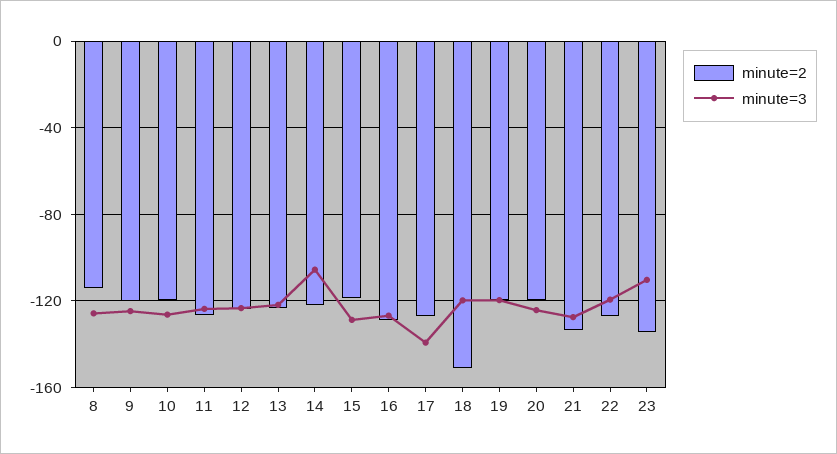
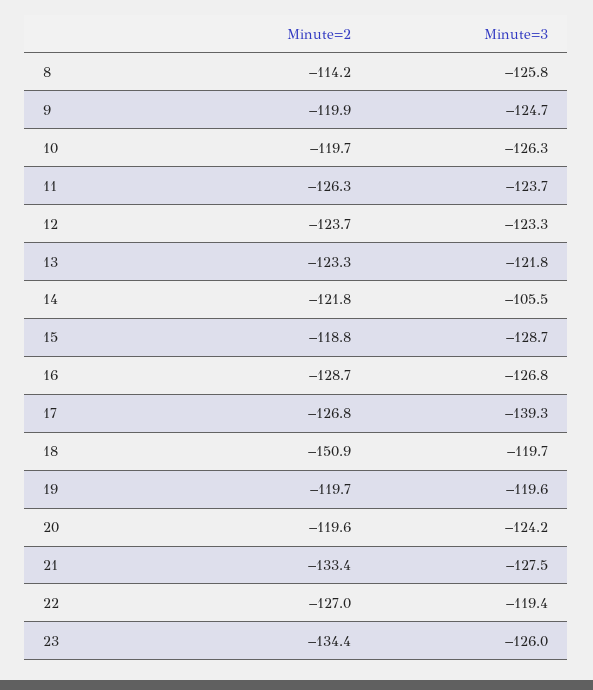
minute=3, 23: -110 -> -126

